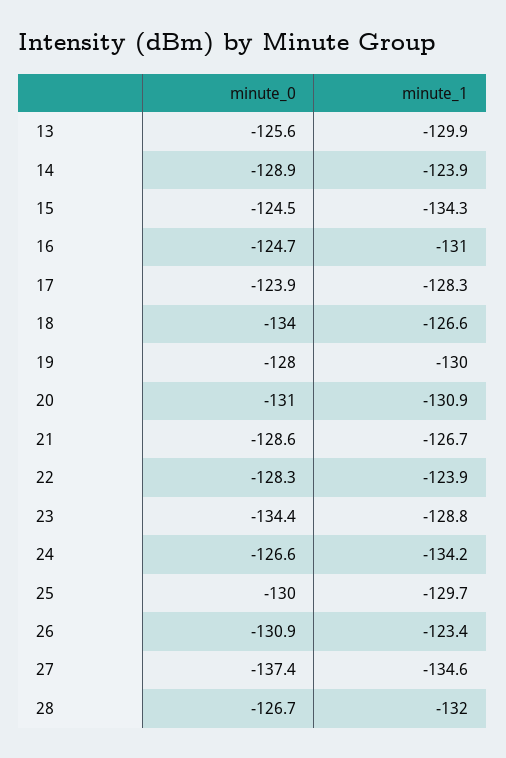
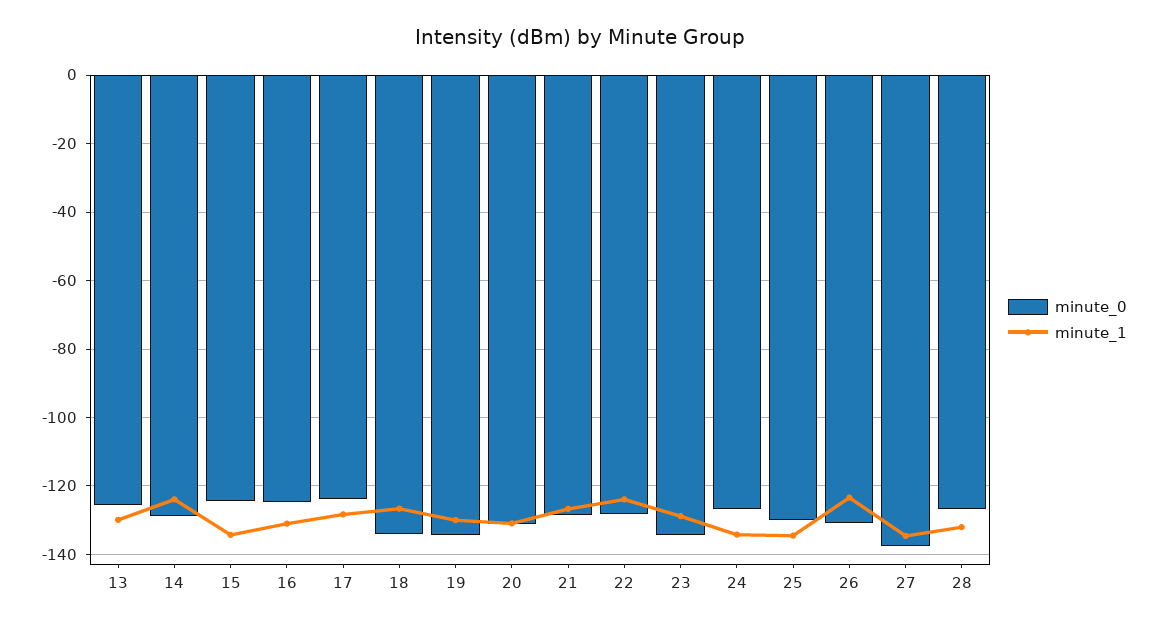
minute_0, 19: -128 -> -134
minute_1, 25: -129.7 -> -134

